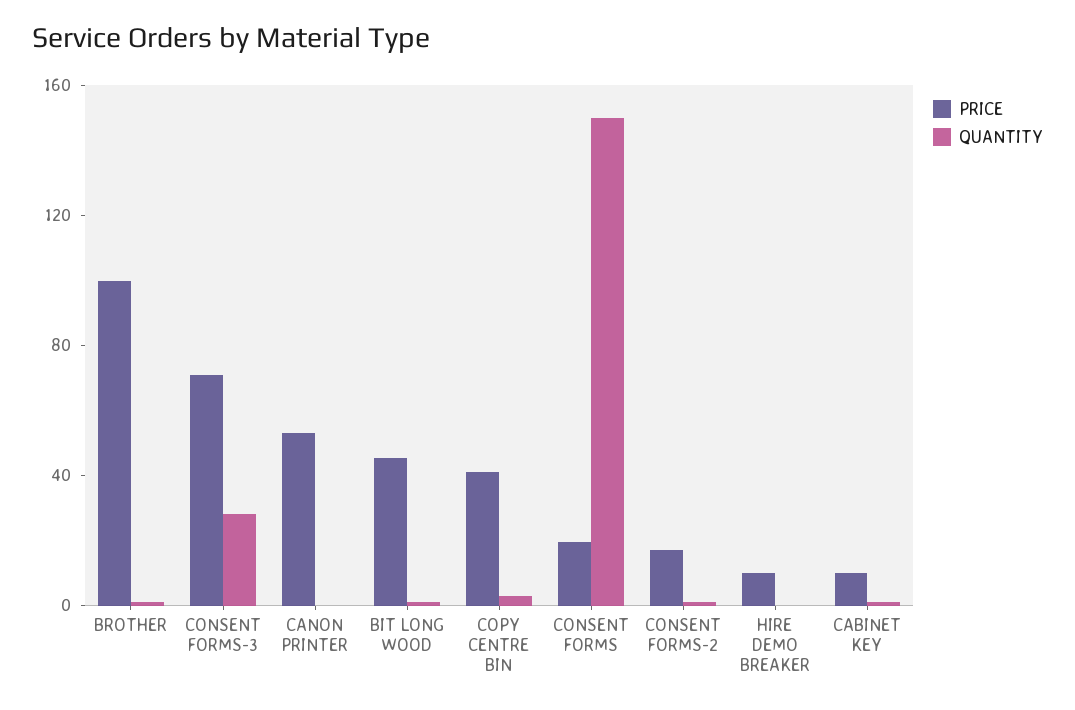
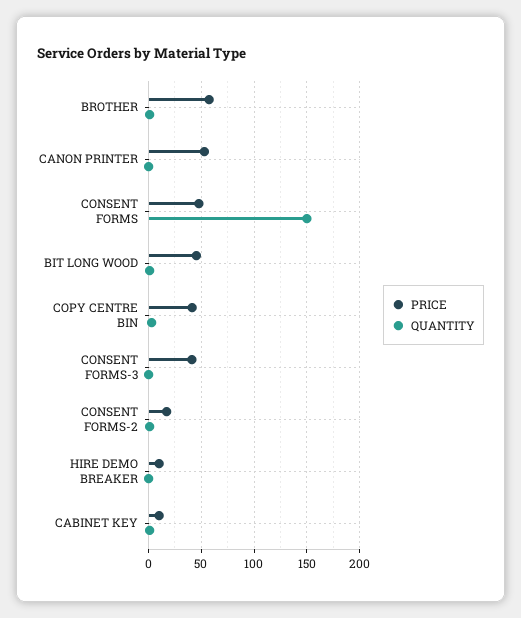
PRICE, BROTHER: 100 -> 60
PRICE, CONSENT FORMS-3: 70 -> 40
QUANTITY, CONSENT FORMS-3: 30 -> 0
PRICE, CONSENT FORMS: 20 -> 50

